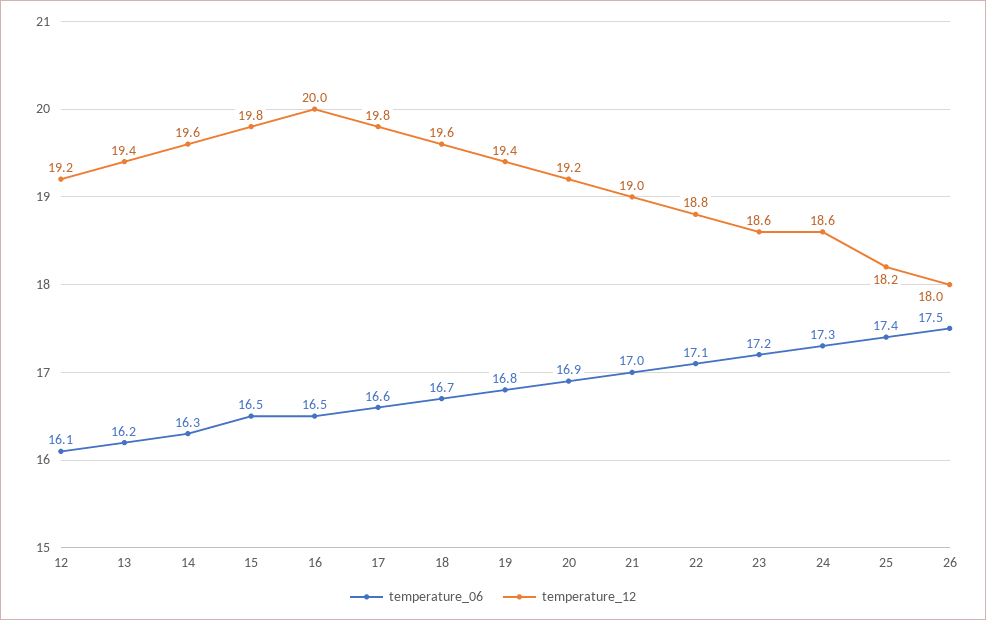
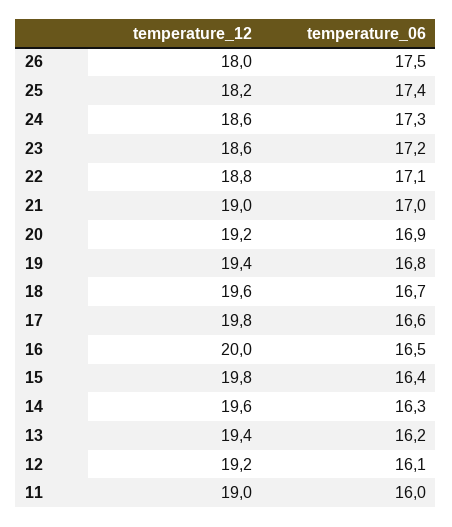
temperature_06, 15: 16.5 -> 16.4
temperature_12, 11: none -> 19
temperature_06, 11: none -> 16

